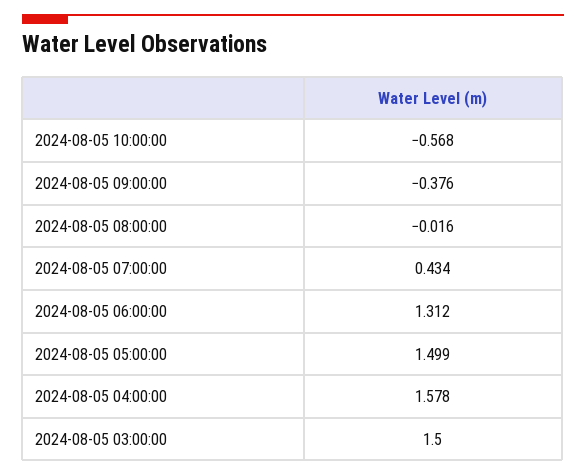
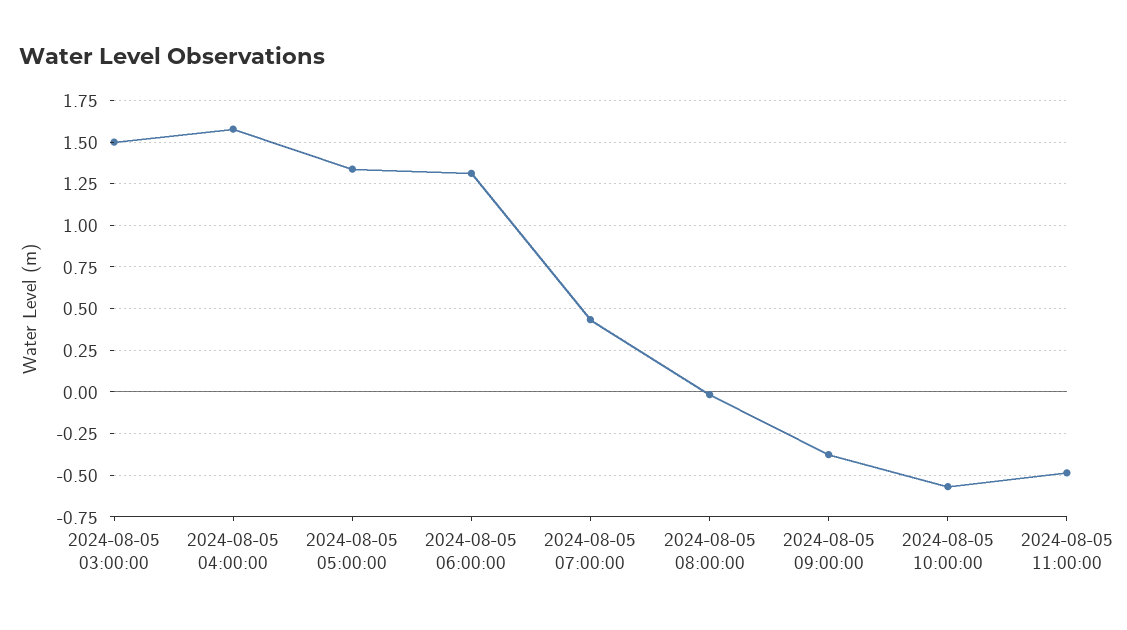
2024-08-05 05:00:00: 1.499 -> 1.35
2024-08-05 11:00:00: none -> -0.5

